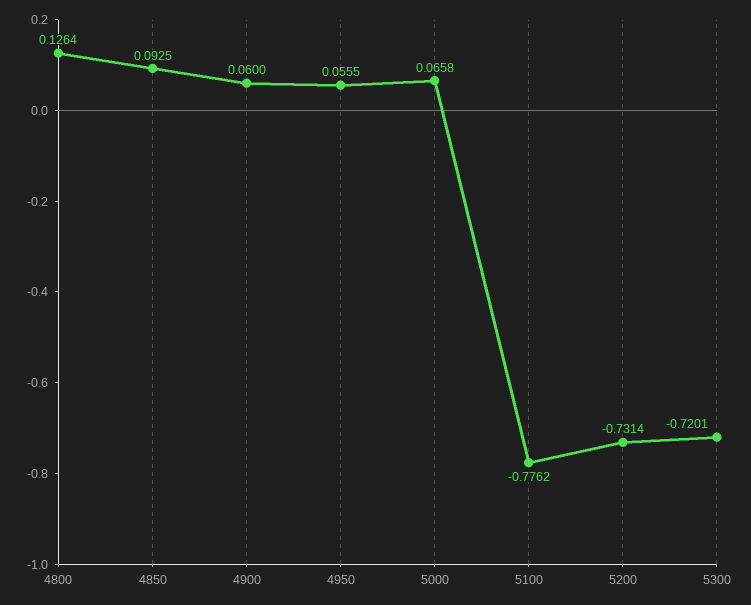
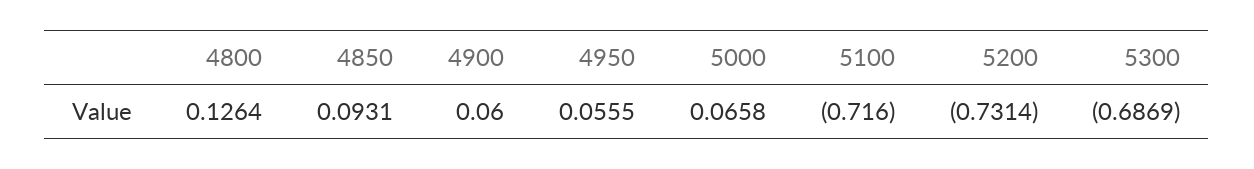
4850: 0.0925 -> 0.0931
5100: -0.7762 -> -0.716
5300: -0.7201 -> -0.6869

